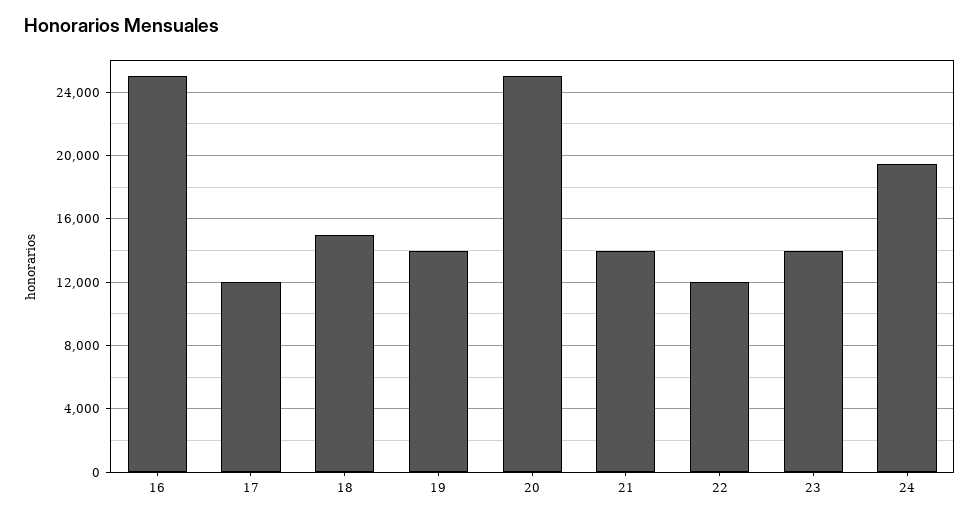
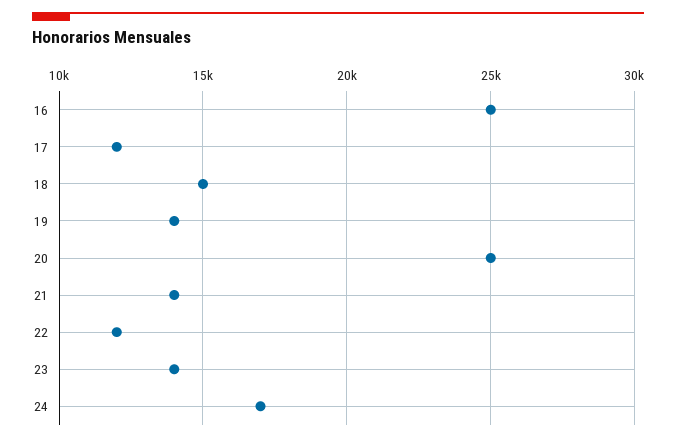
24: 19500 -> 17000

